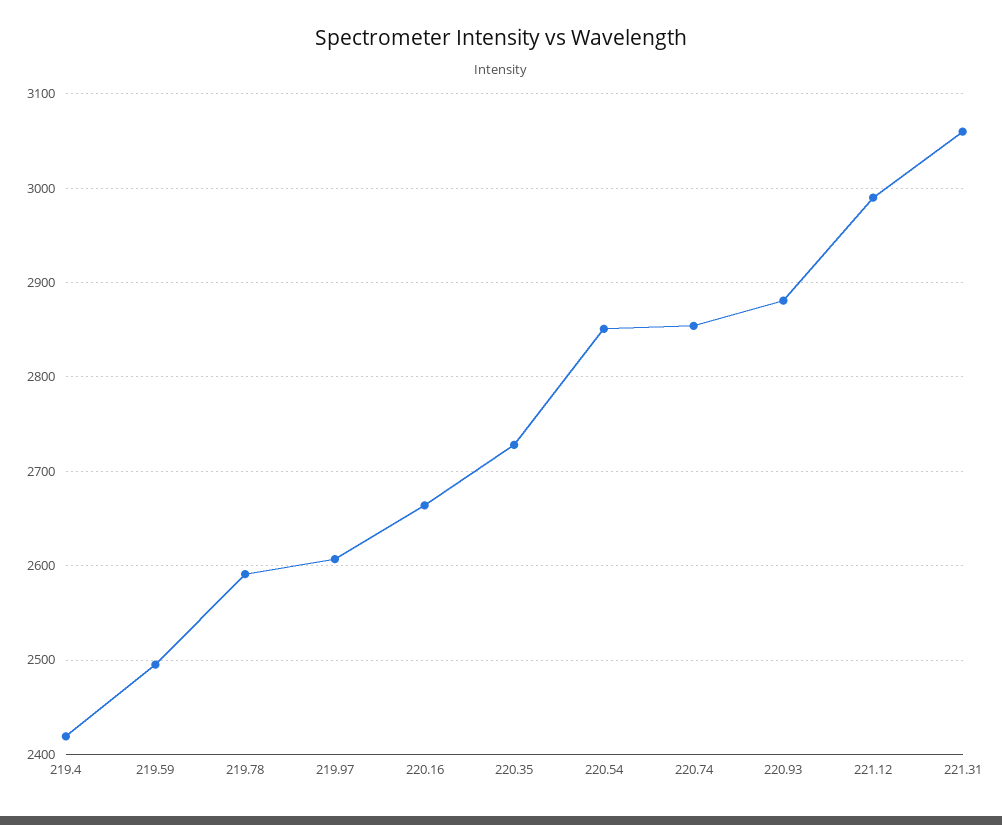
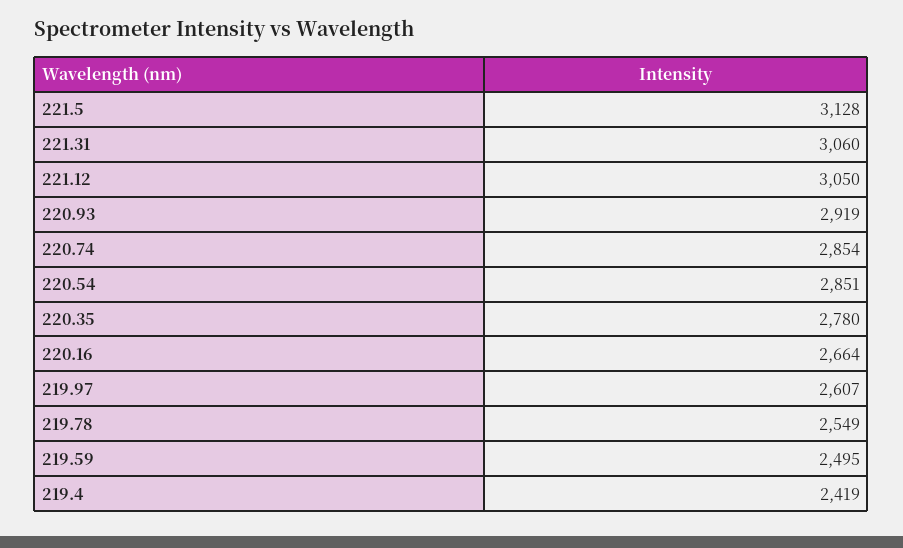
219.78: 2590 -> 2549
220.35: 2730 -> 2780
220.93: 2880 -> 2919
221.12: 2990 -> 3050
221.5: none -> 3128

